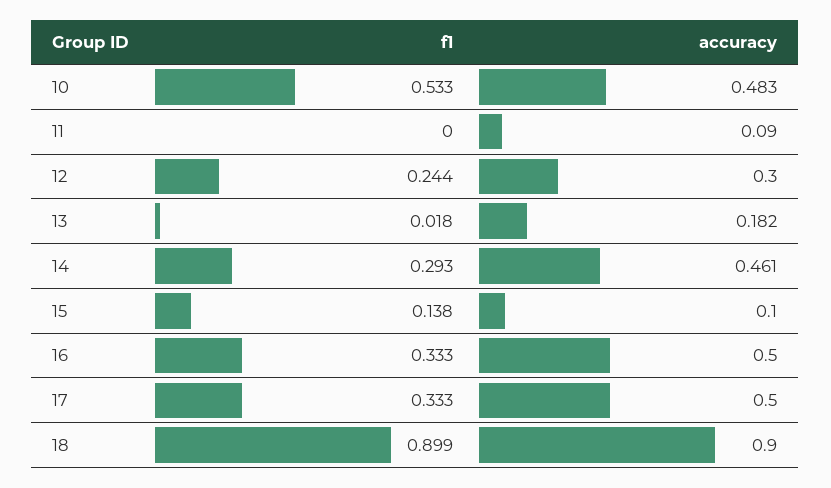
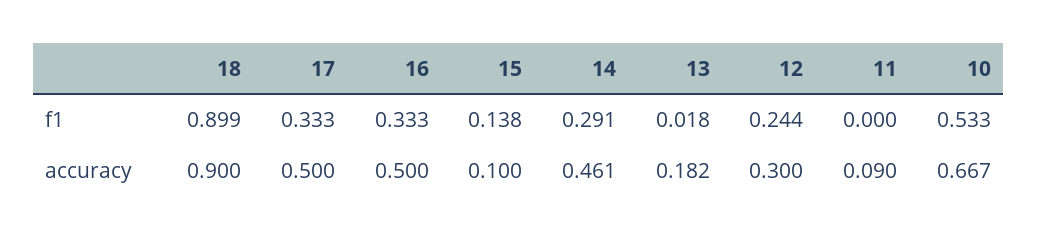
accuracy, 10: 0.483 -> 0.667
f1, 14: 0.293 -> 0.291

